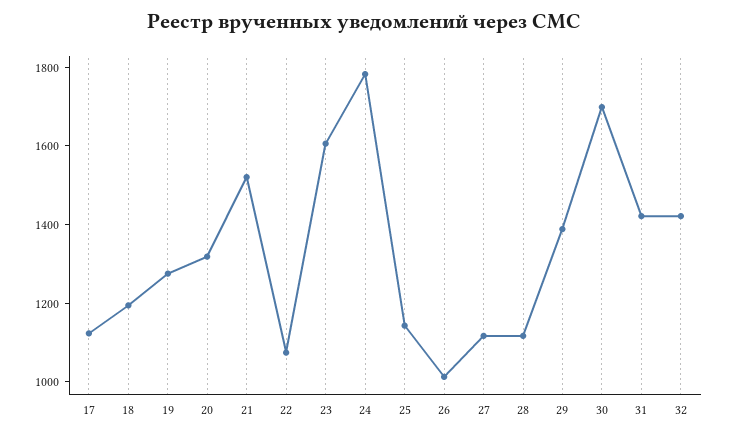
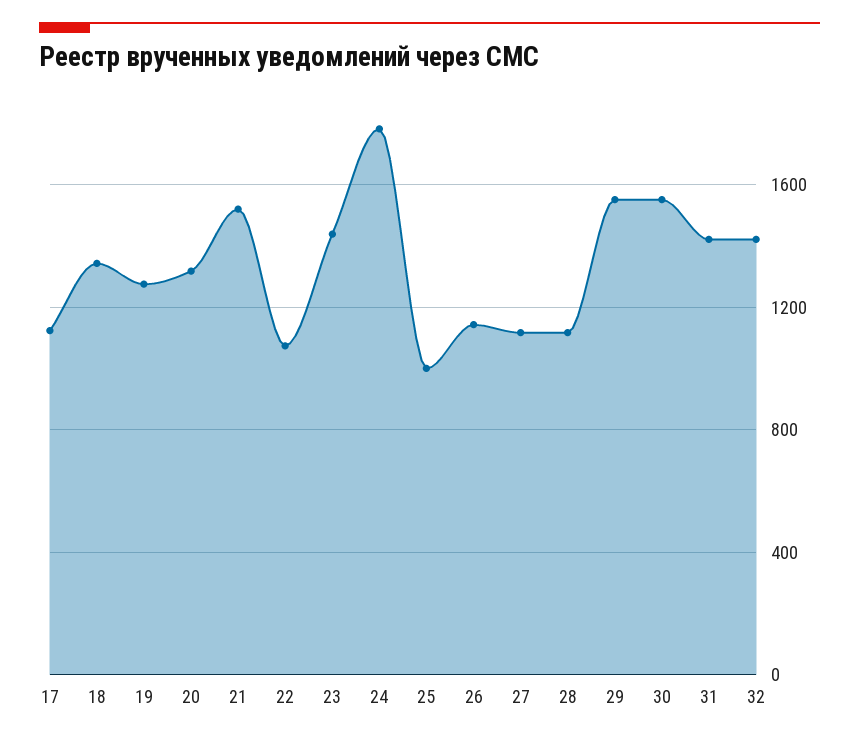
18: 1200 -> 1350
23: 1600 -> 1450
25: 1150 -> 1000
26: 1000 -> 1150
29: 1400 -> 1550
30: 1700 -> 1550

